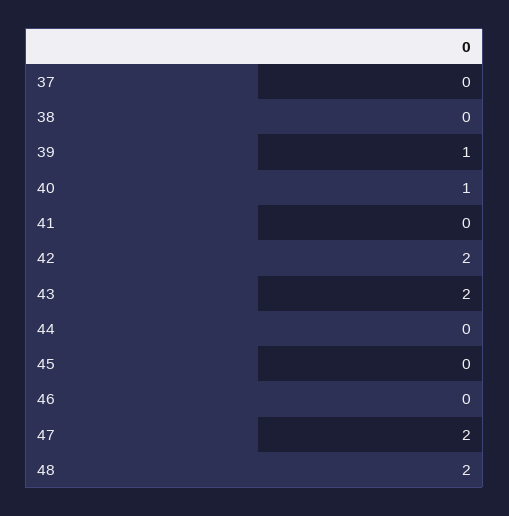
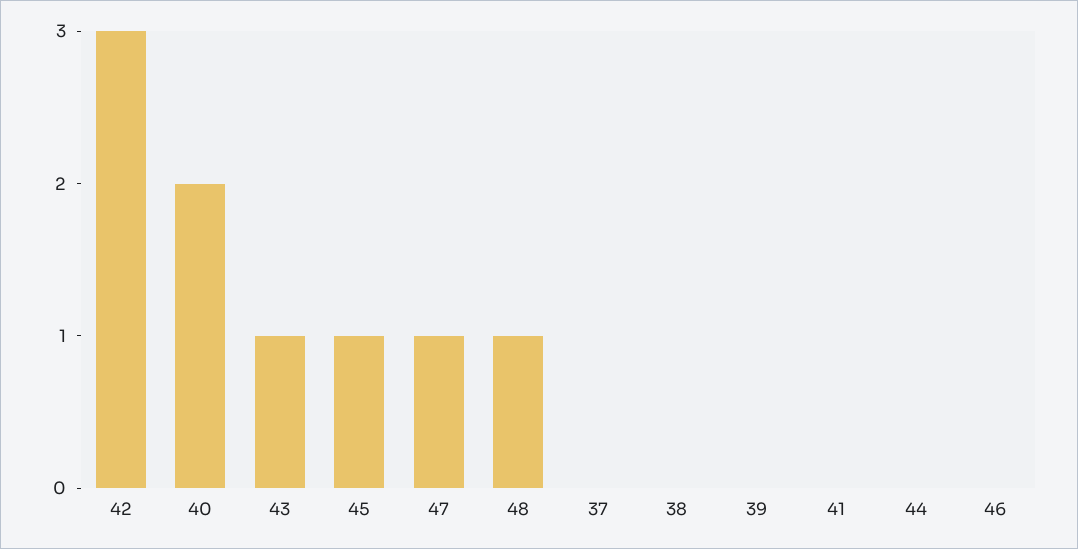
39: 1 -> 0
40: 1 -> 2
42: 2 -> 3
43: 2 -> 1
45: 0 -> 1
47: 2 -> 1
48: 2 -> 1

